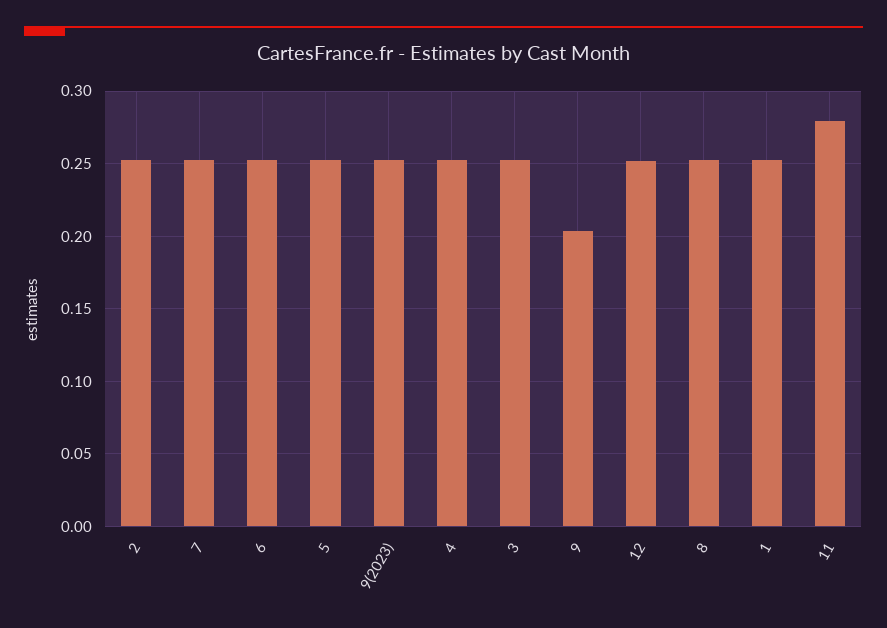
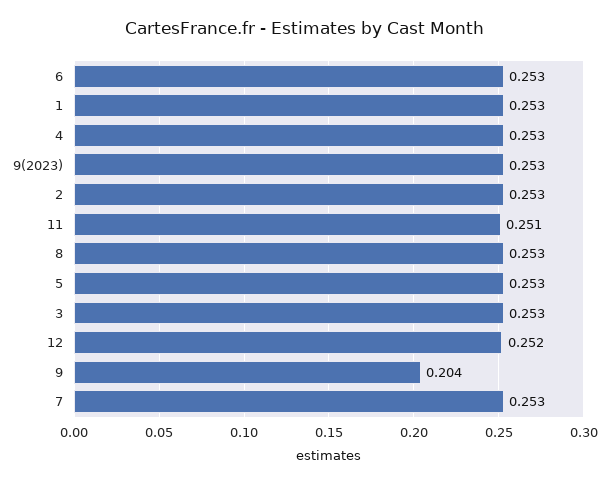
11: 0.28 -> 0.251

